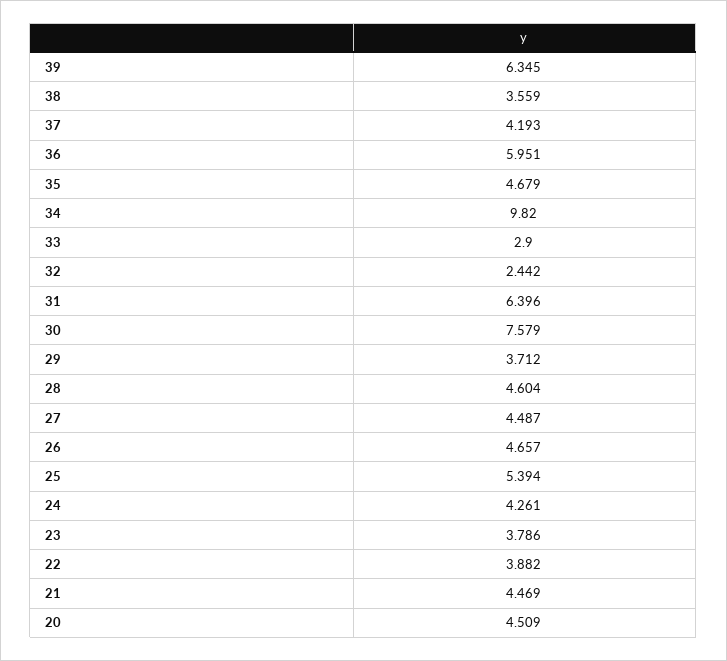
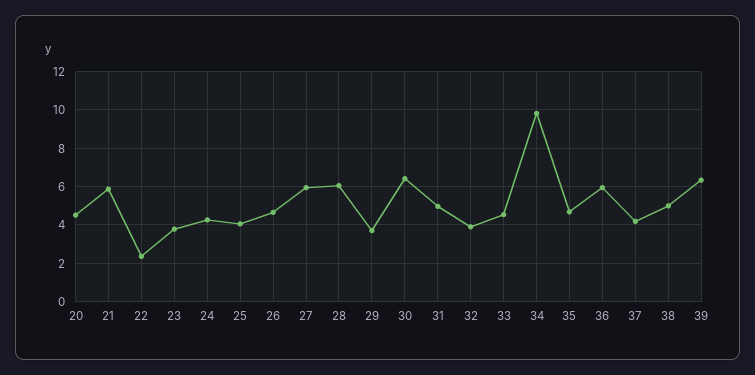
38: 3.559 -> 5
33: 2.9 -> 4.5
32: 2.442 -> 4
31: 6.396 -> 5
30: 7.579 -> 6.5
28: 4.604 -> 6
27: 4.487 -> 6
25: 5.394 -> 4
22: 3.882 -> 2.5
21: 4.469 -> 6

